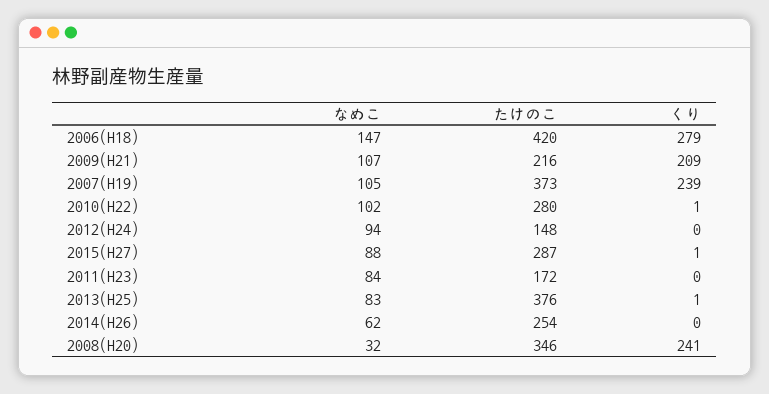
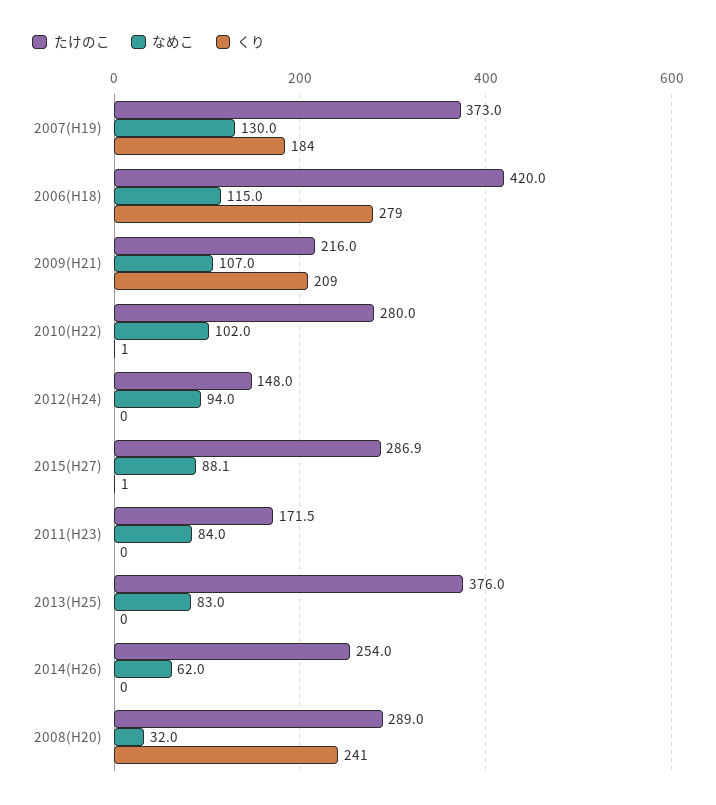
なめこ, 2006(H18): 147 -> 115
なめこ, 2007(H19): 105 -> 130
くり, 2007(H19): 239 -> 184
くり, 2013(H25): 1 -> 0
たけのこ, 2008(H20): 346 -> 289

